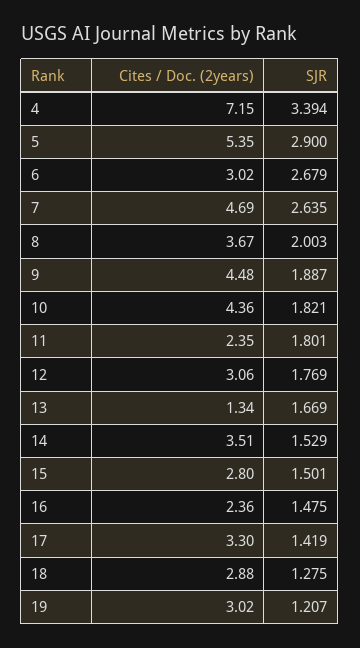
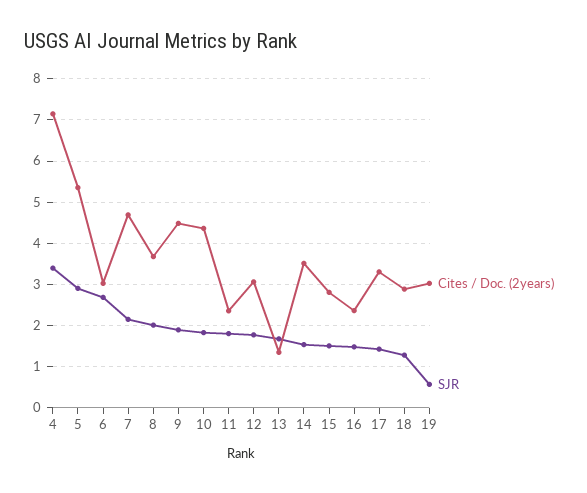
SJR, 7: 2.635 -> 2.2
SJR, 19: 1.207 -> 0.6

